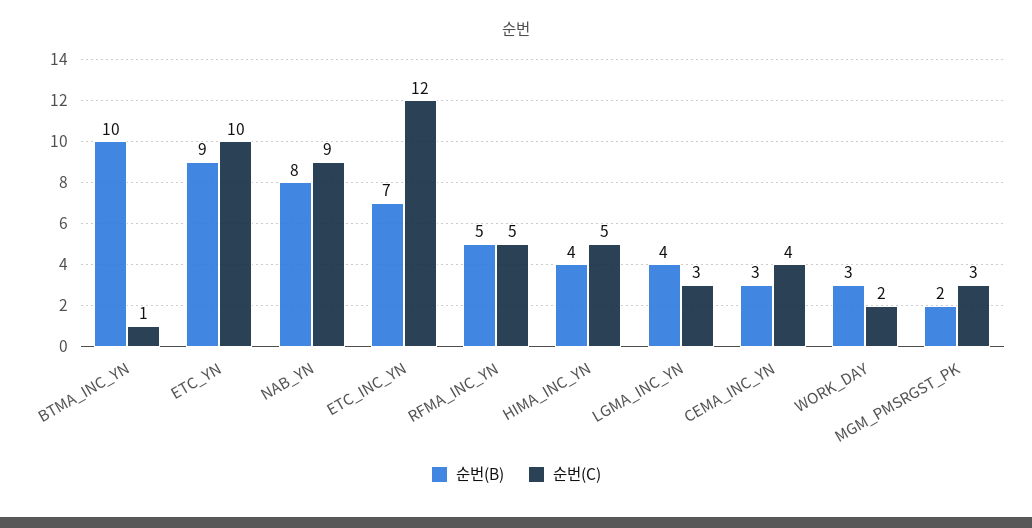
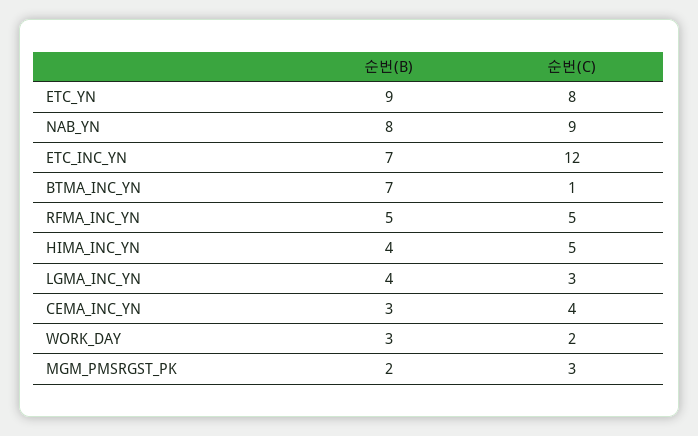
순번(B), BTMA_INC_YN: 10 -> 7
순번(C), ETC_YN: 10 -> 8

